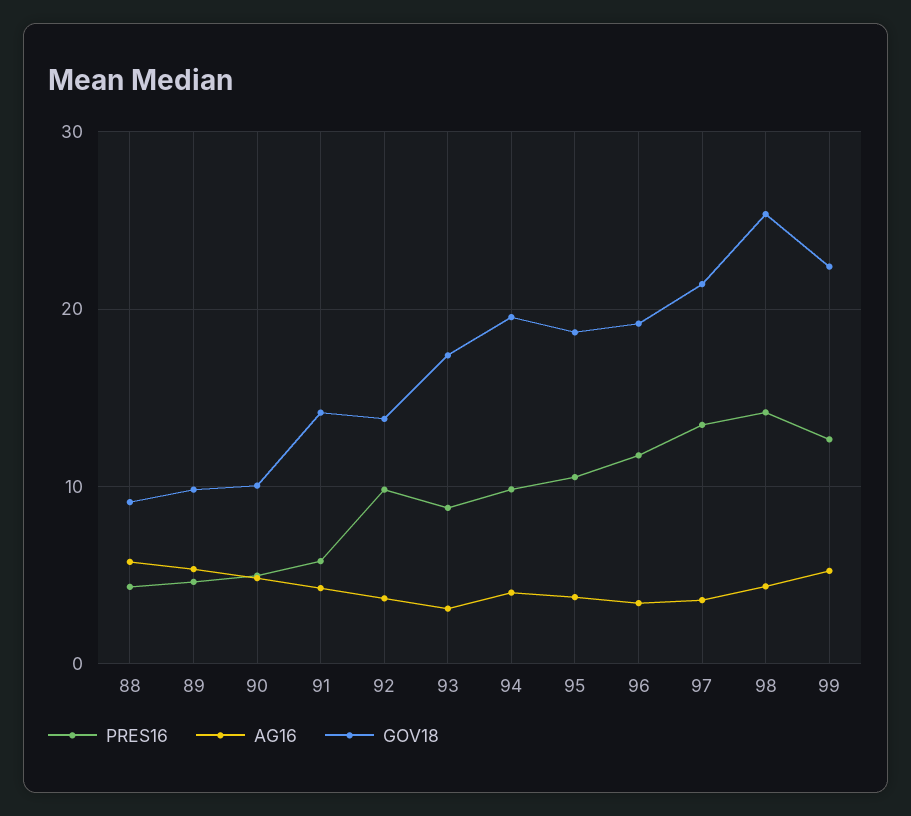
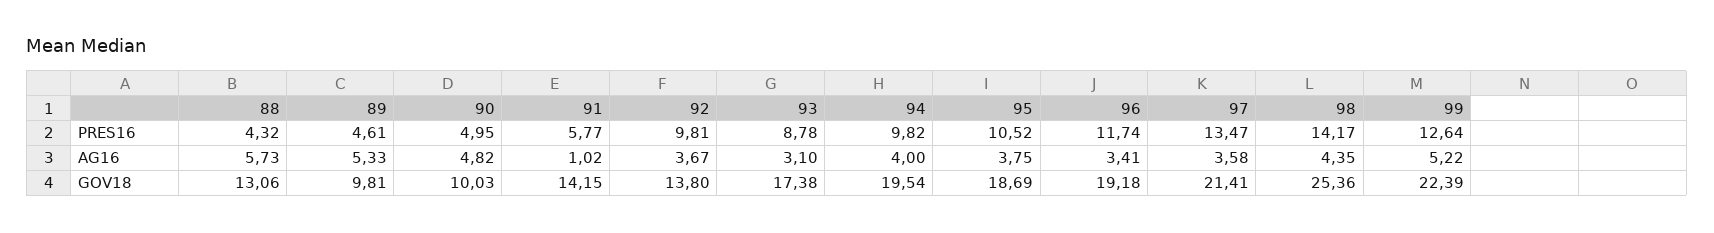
GOV18, 88: 9 -> 13.06
AG16, 91: 4 -> 1.02

